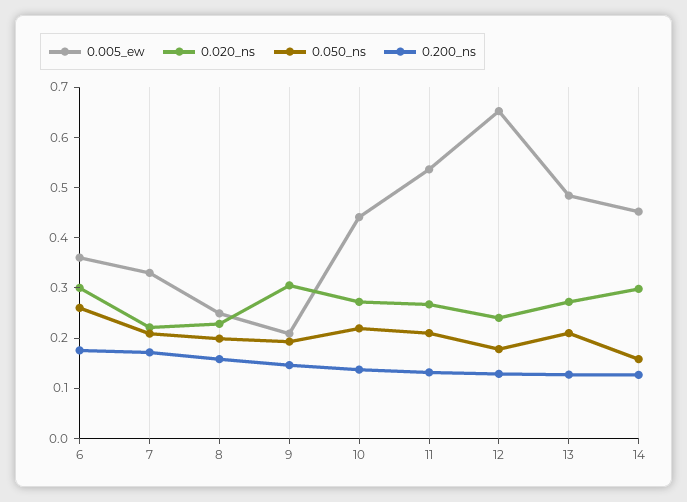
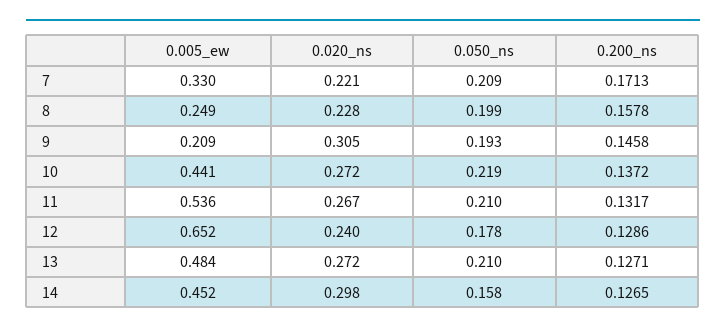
0.005_ew, 6: 0.36 -> none
0.020_ns, 6: 0.3 -> none
0.050_ns, 6: 0.26 -> none
0.200_ns, 6: 0.18 -> none

